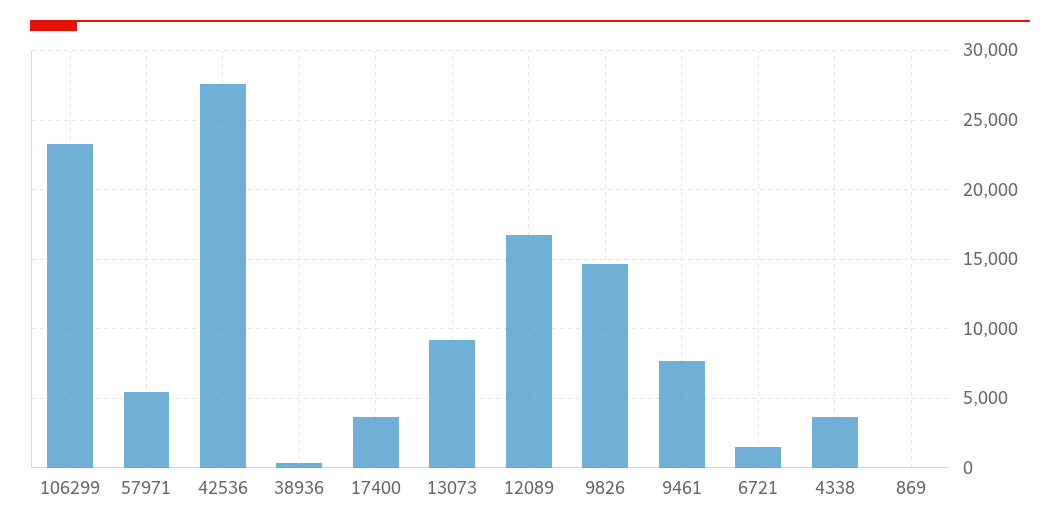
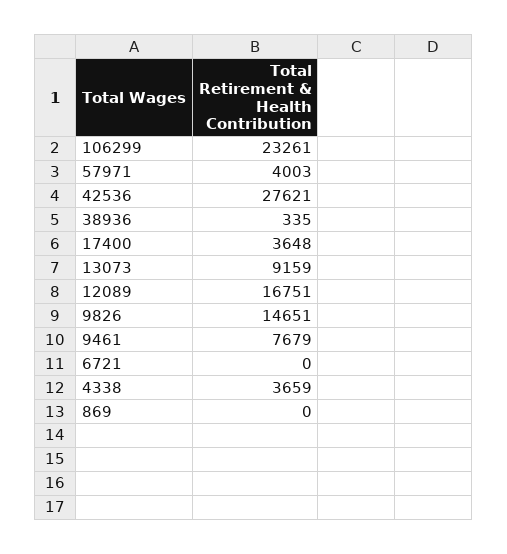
57971: 5500 -> 4003
6721: 1500 -> 0

